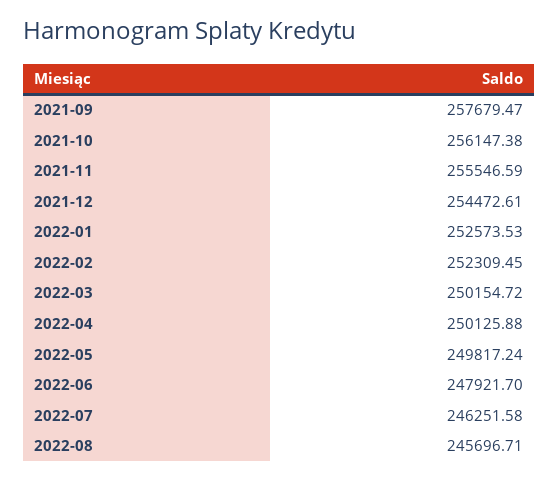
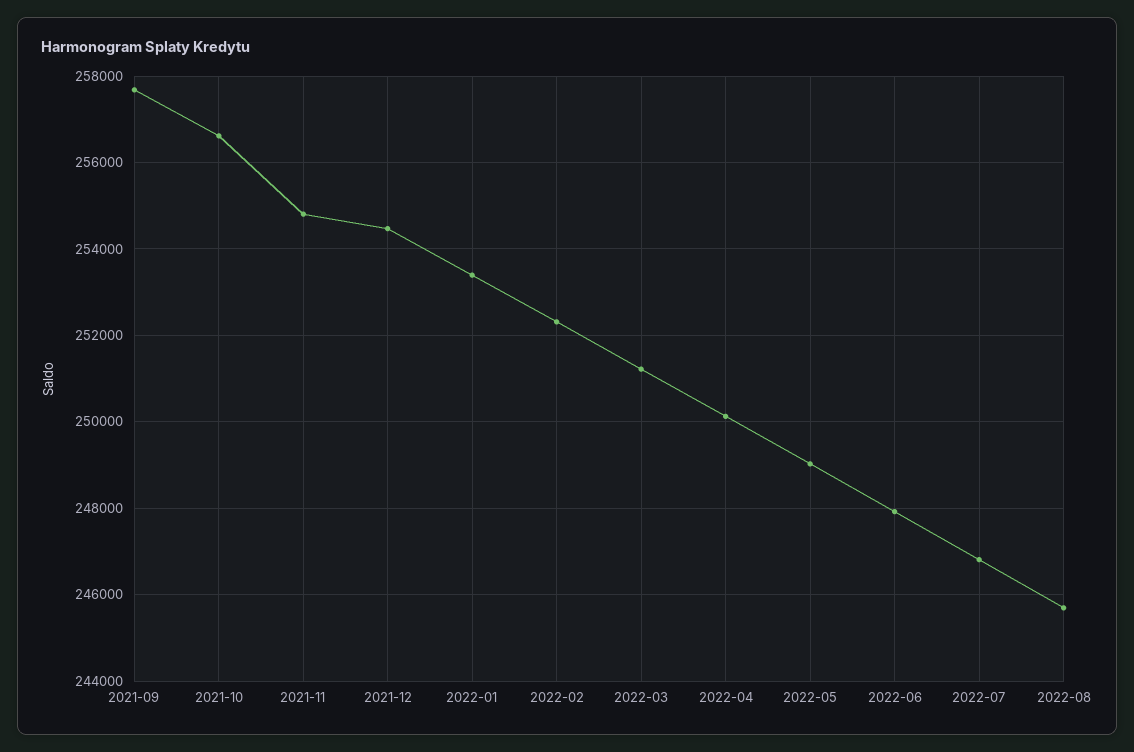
2021-10: 256147.38 -> 256600
2021-11: 255546.59 -> 254800
2022-01: 252573.53 -> 253400
2022-03: 250154.72 -> 251200
2022-05: 249817.24 -> 249000
2022-07: 246251.58 -> 246800

